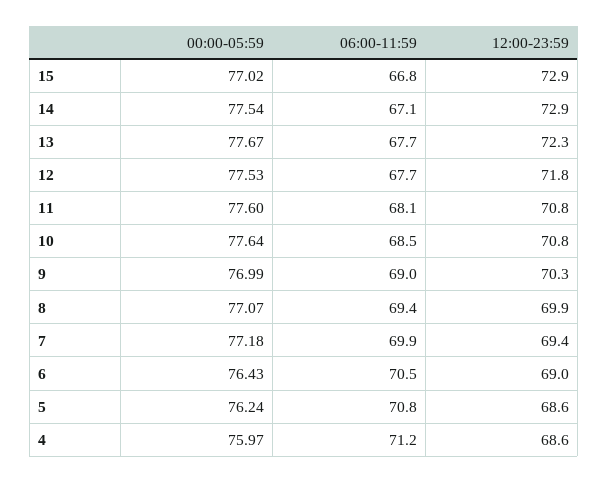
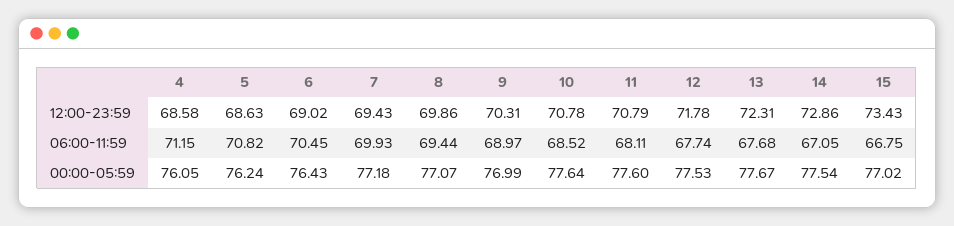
12:00-23:59, 15: 72.9 -> 73.43
00:00-05:59, 4: 75.97 -> 76.05

